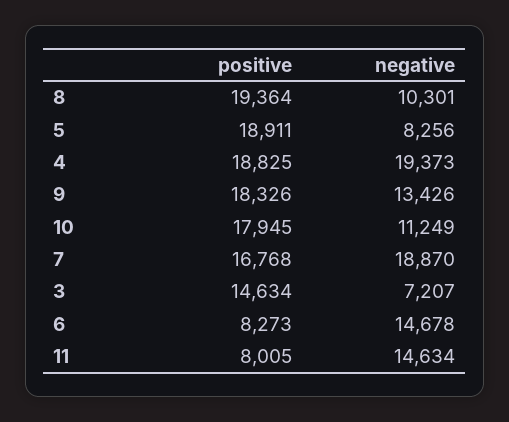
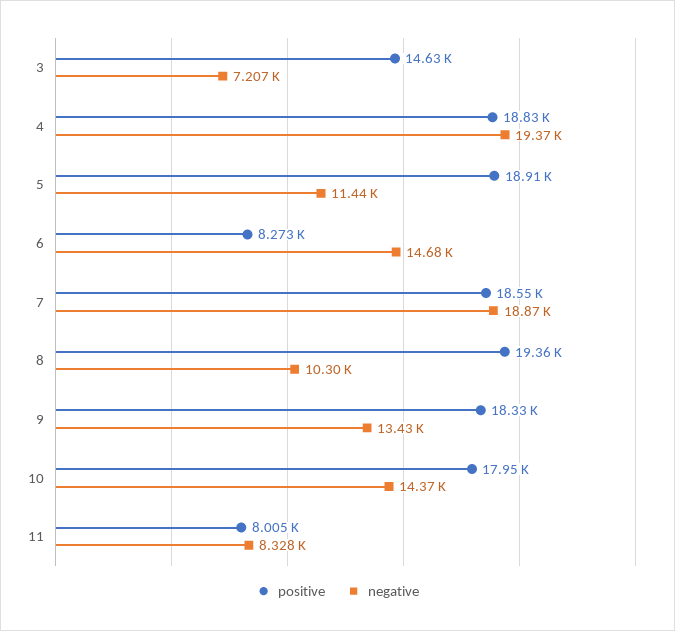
negative, 5: 8256 -> 11440
negative, 10: 11249 -> 14370
positive, 7: 16768 -> 18550
negative, 11: 14634 -> 8328

